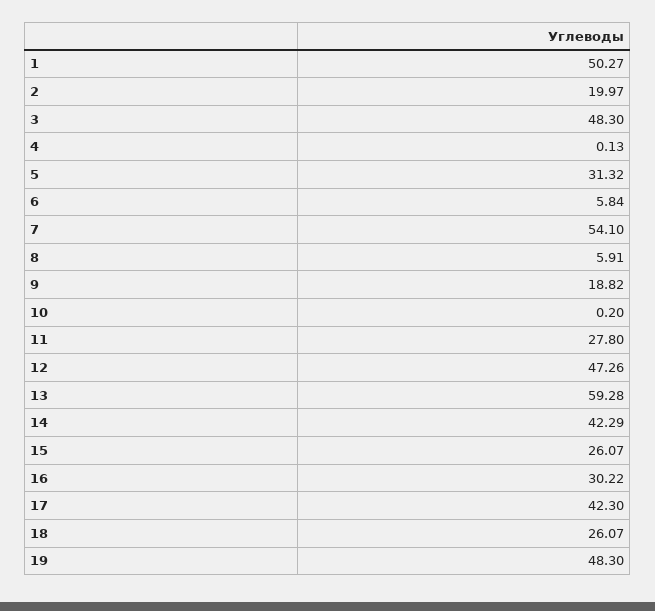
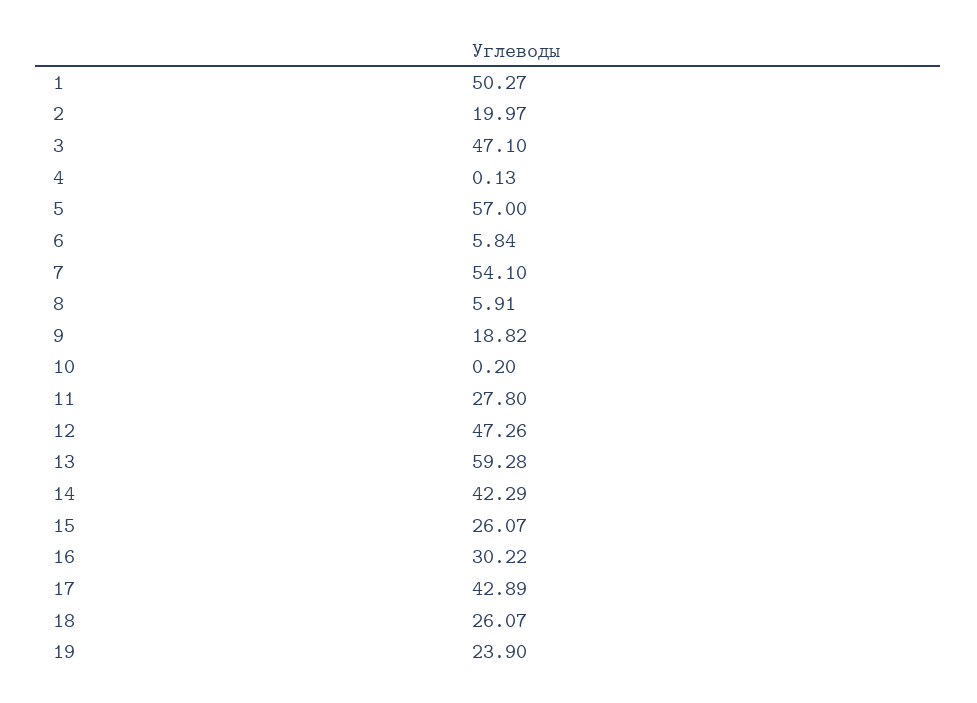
3: 48.3 -> 47.1
5: 31.32 -> 57
17: 42.3 -> 42.89
19: 48.3 -> 23.9

